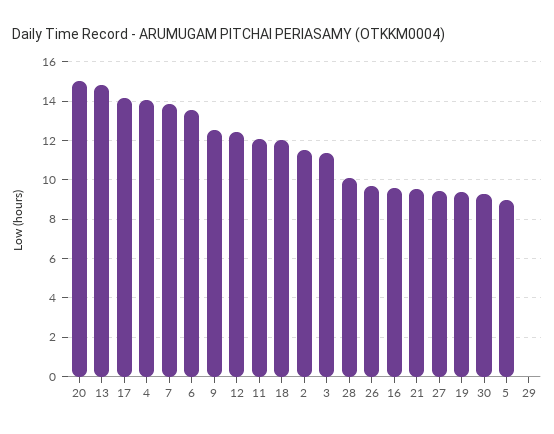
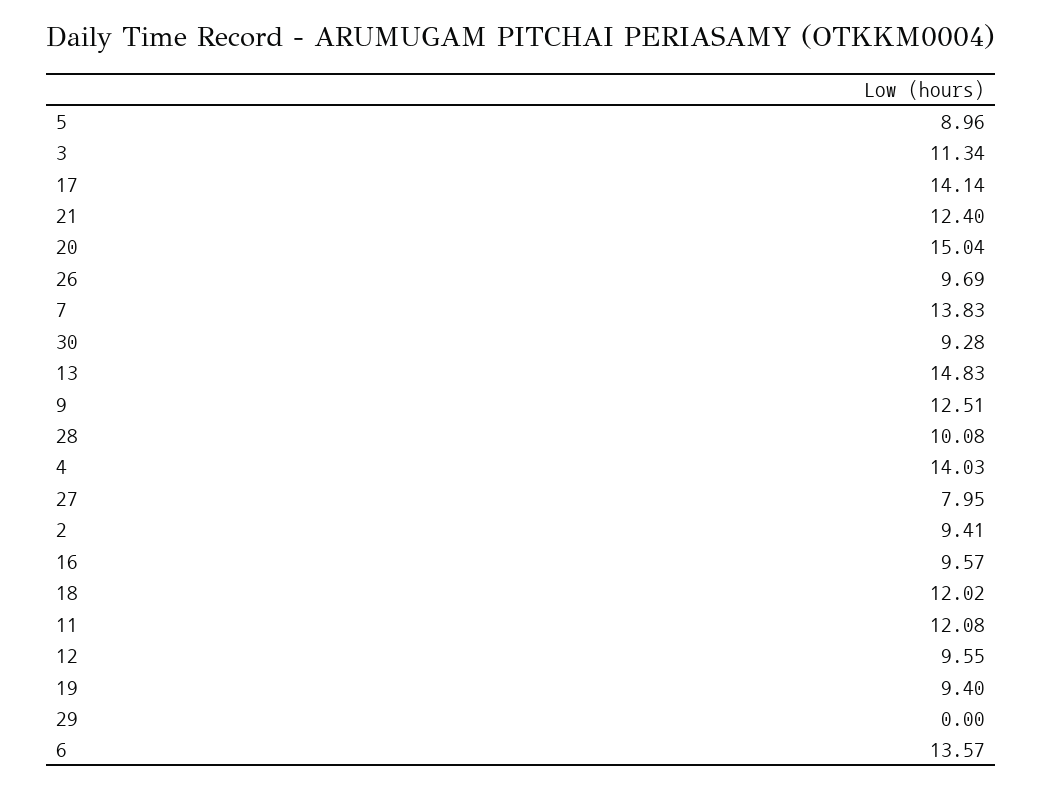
12: 12.5 -> 9.55
2: 11.5 -> 9.41
21: 9.5 -> 12.4
27: 9.5 -> 7.95

